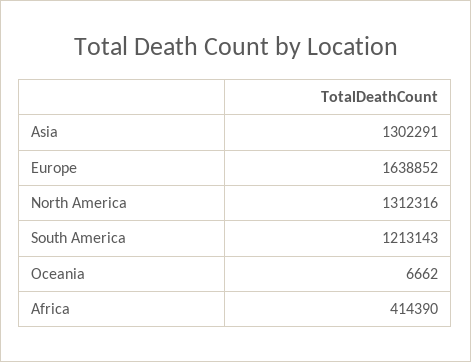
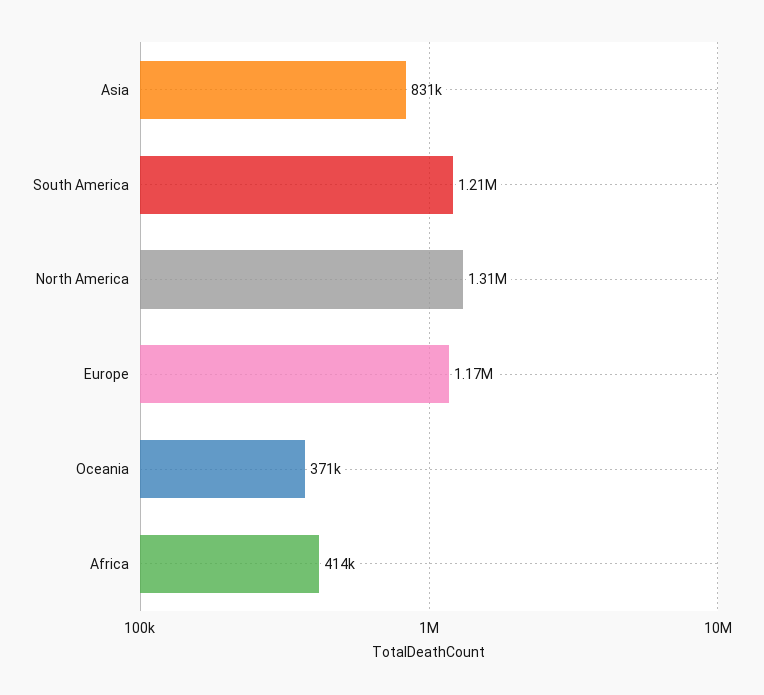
Asia: 1302291 -> 831000
Europe: 1638852 -> 1170000
Oceania: 6662 -> 371000

